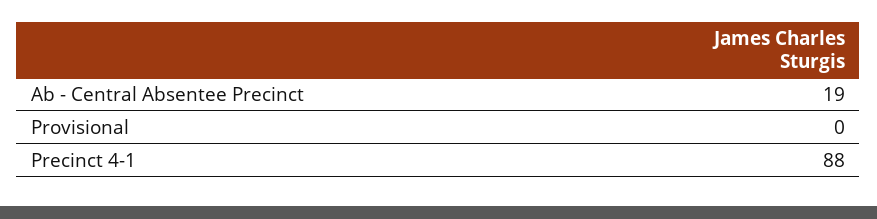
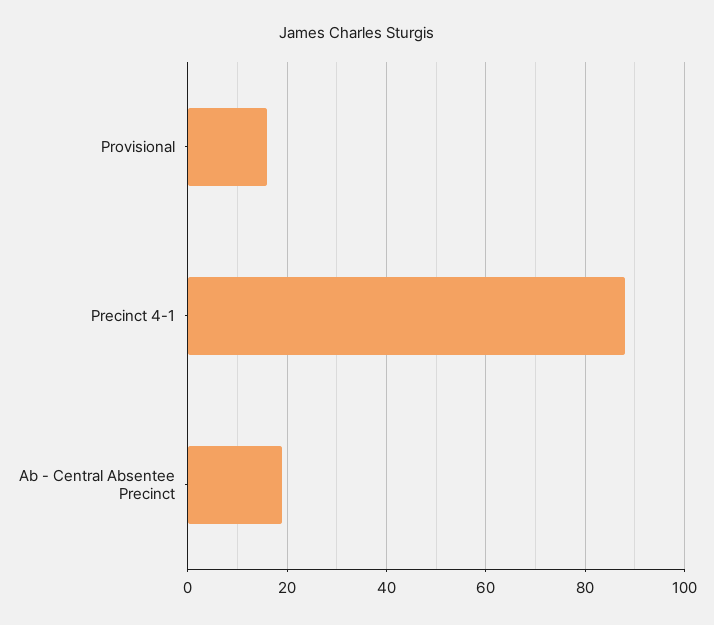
Provisional: 0 -> 15

